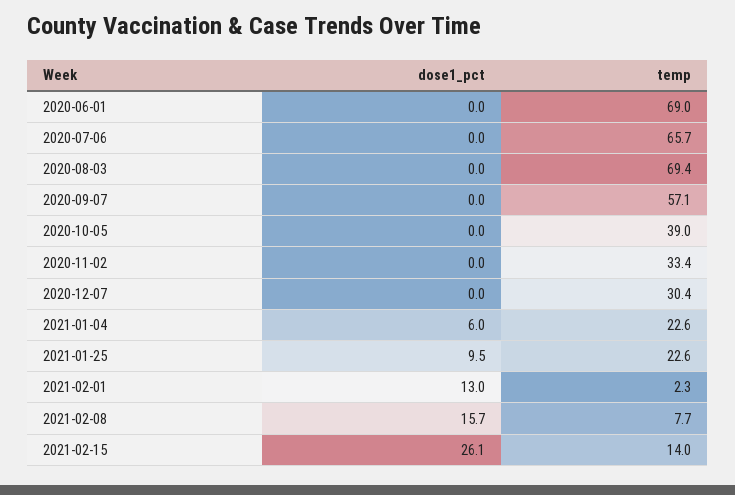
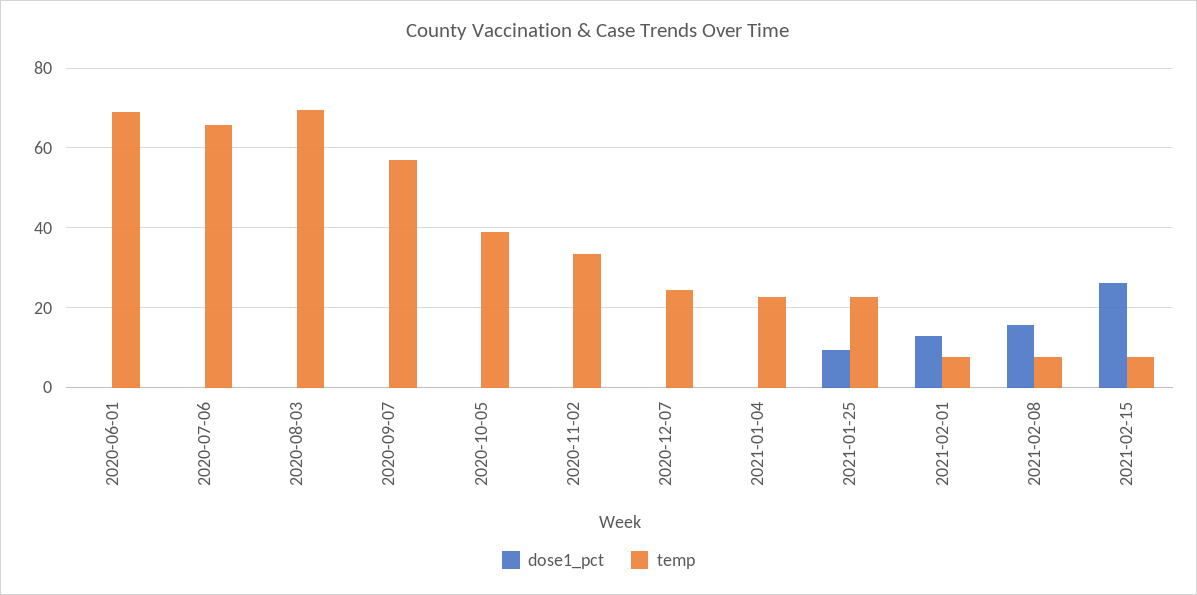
temp, 2020-12-07: 30.4 -> 24
dose1_pct, 2021-01-04: 6 -> 0
temp, 2021-02-01: 2.3 -> 8
temp, 2021-02-15: 14 -> 8

